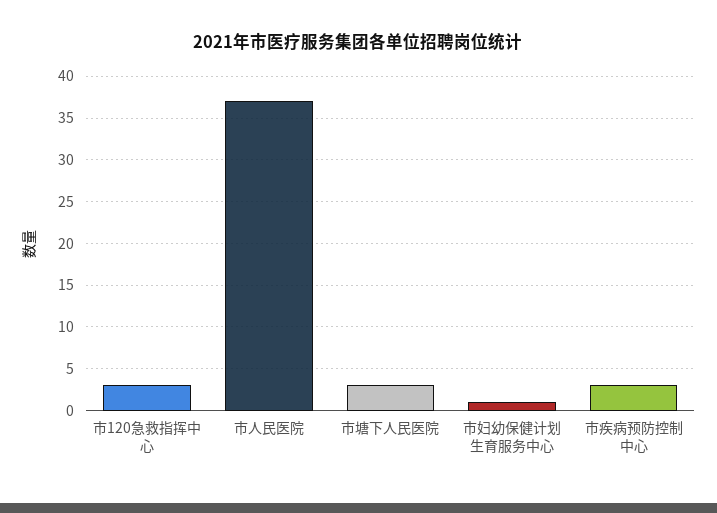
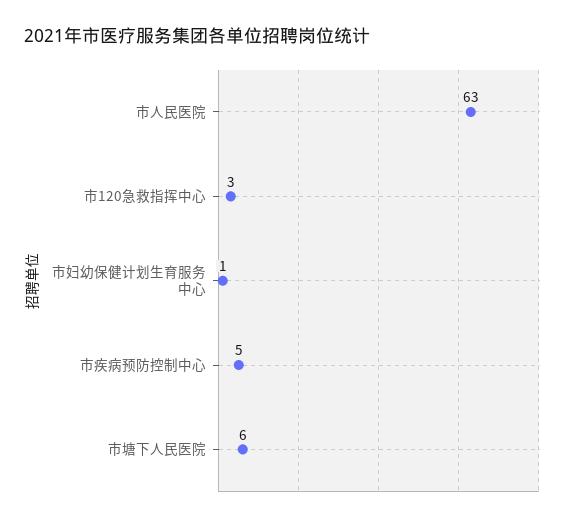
市人民医院: 37 -> 63
市塘下人民医院: 3 -> 6
市疾病预防控制中心: 3 -> 5

